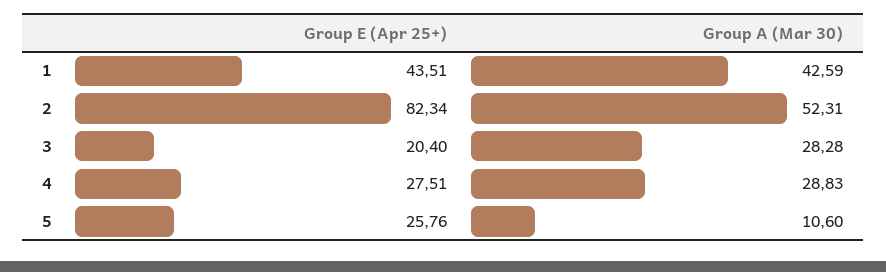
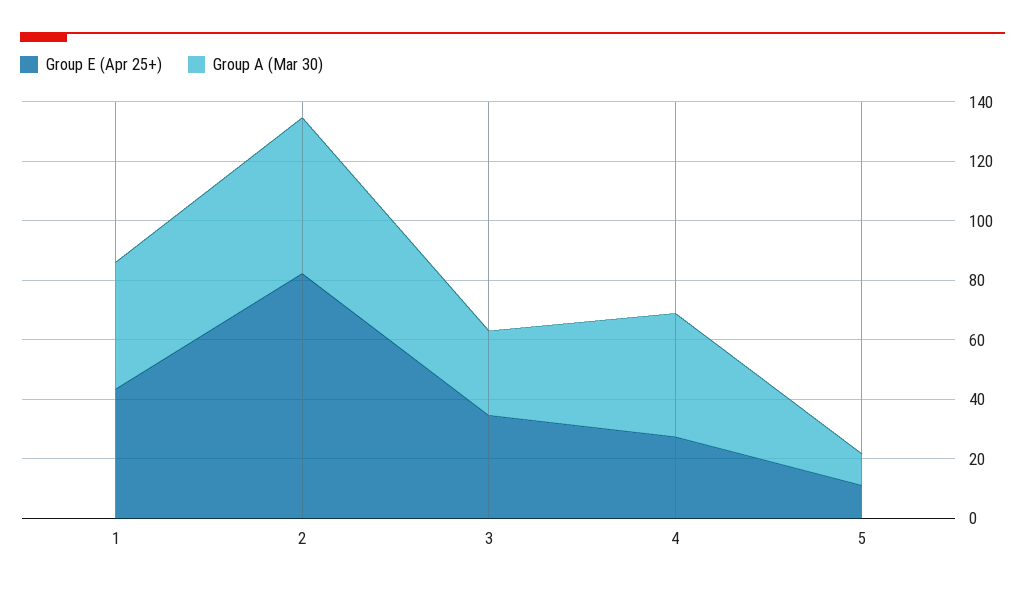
Group E (Apr 25+), 3: 20.4 -> 35
Group A (Mar 30), 4: 28.83 -> 40
Group E (Apr 25+), 5: 25.76 -> 10

